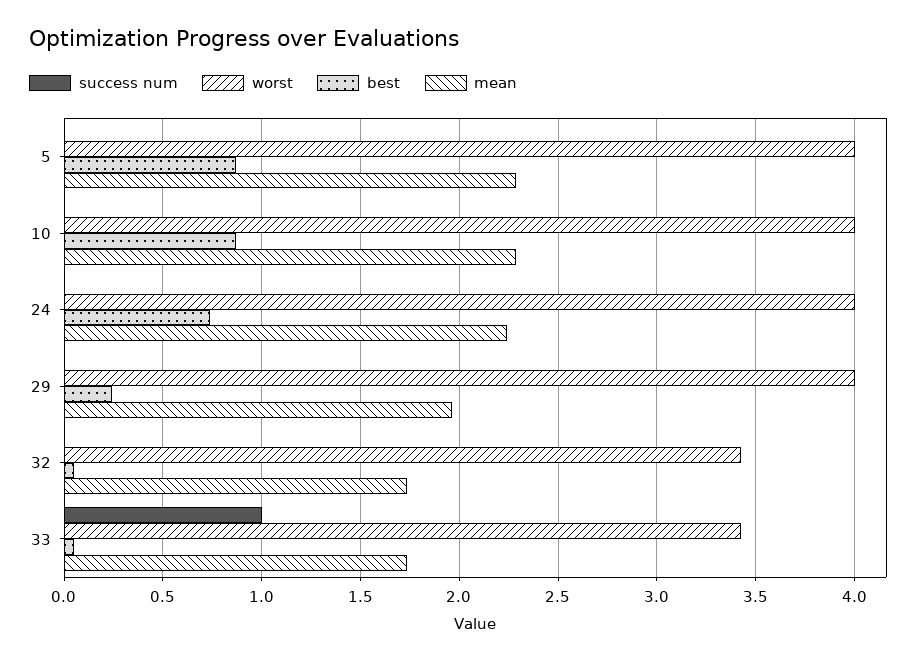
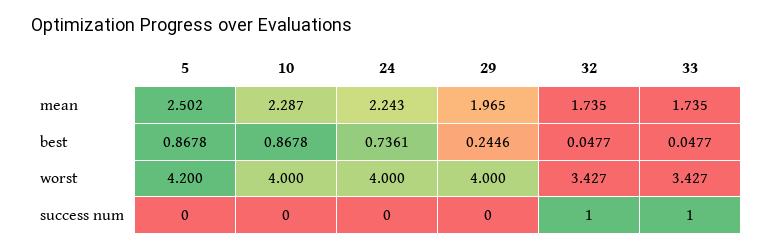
worst, 5: 4 -> 4.2
mean, 5: 2.3 -> 2.502
success num, 32: 0 -> 1

